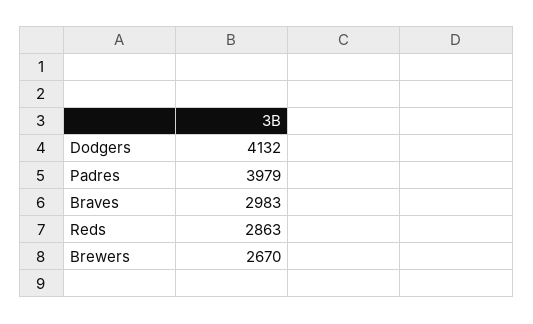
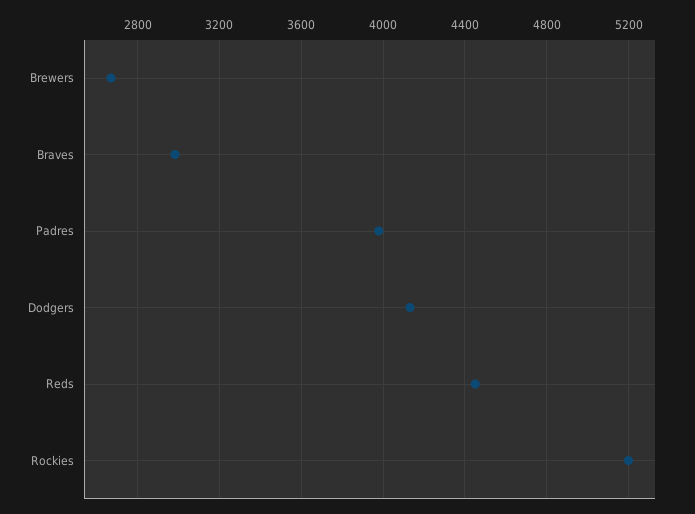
Reds: 2863 -> 4450
Rockies: none -> 5200

